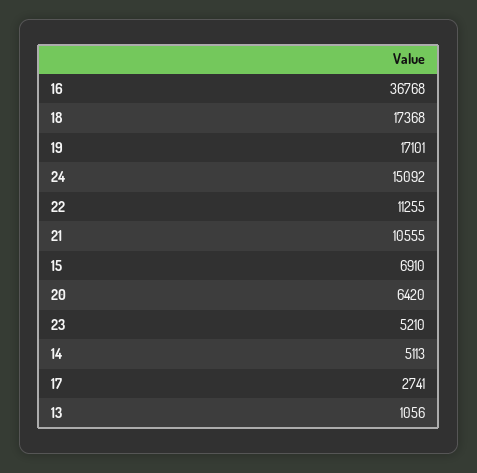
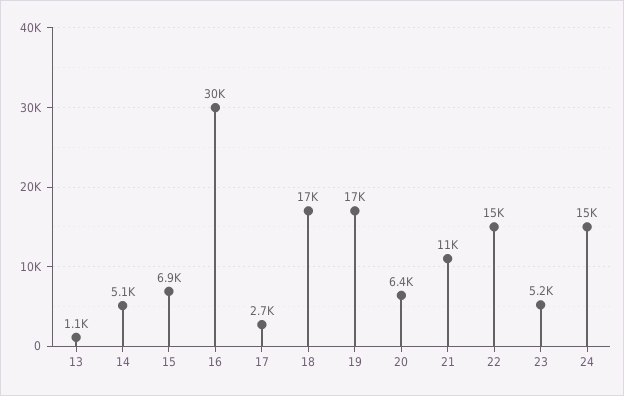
16: 36768 -> 30000
22: 11255 -> 15000

